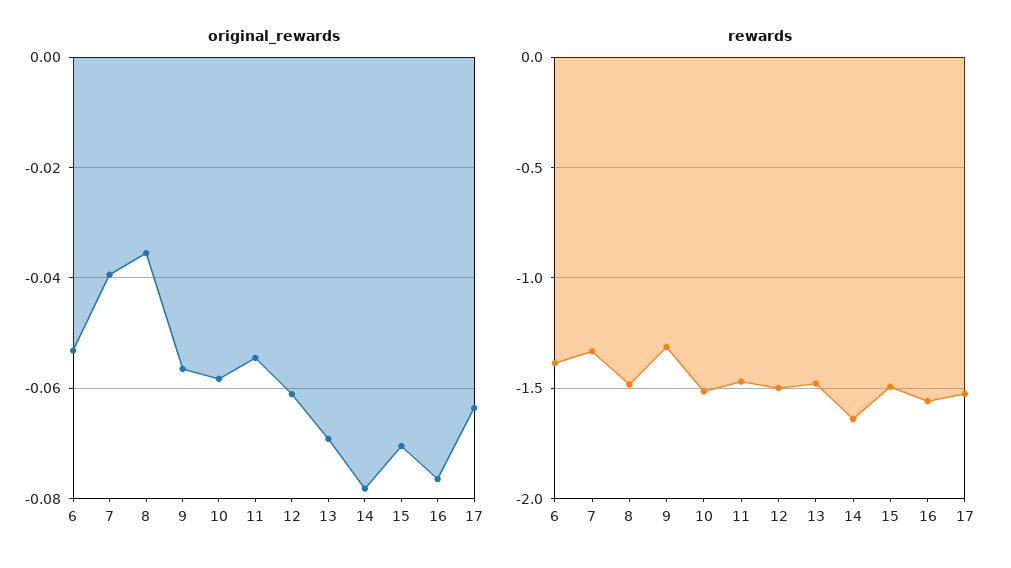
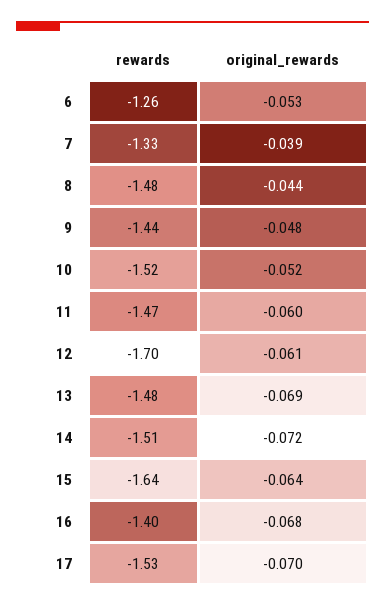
original_rewards, 8: -0.036 -> -0.044
original_rewards, 9: -0.056 -> -0.048
original_rewards, 10: -0.058 -> -0.052
original_rewards, 11: -0.054 -> -0.06
original_rewards, 14: -0.078 -> -0.072
original_rewards, 15: -0.07 -> -0.064
original_rewards, 16: -0.076 -> -0.068
original_rewards, 17: -0.064 -> -0.07
rewards, 6: -1.4 -> -1.26
rewards, 9: -1.3 -> -1.44
rewards, 12: -1.5 -> -1.7
rewards, 14: -1.65 -> -1.51
rewards, 15: -1.5 -> -1.64
rewards, 16: -1.55 -> -1.4

